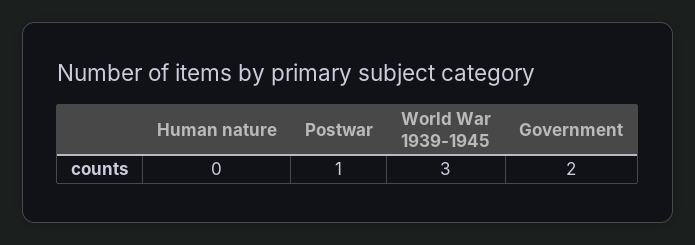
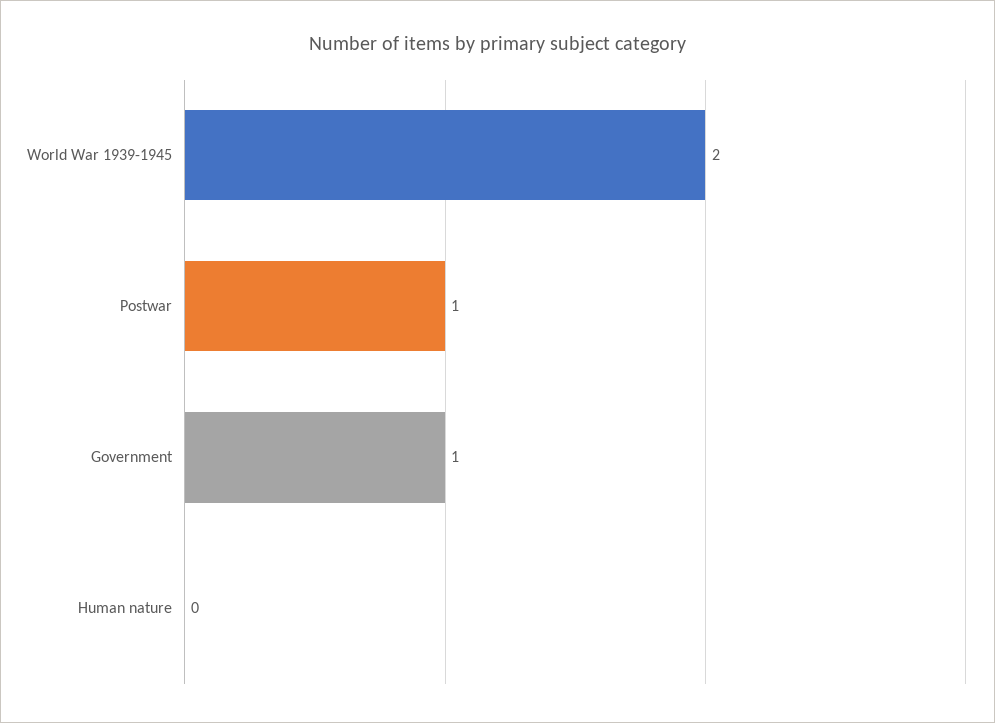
World War 1939-1945: 3 -> 2
Government: 2 -> 1

